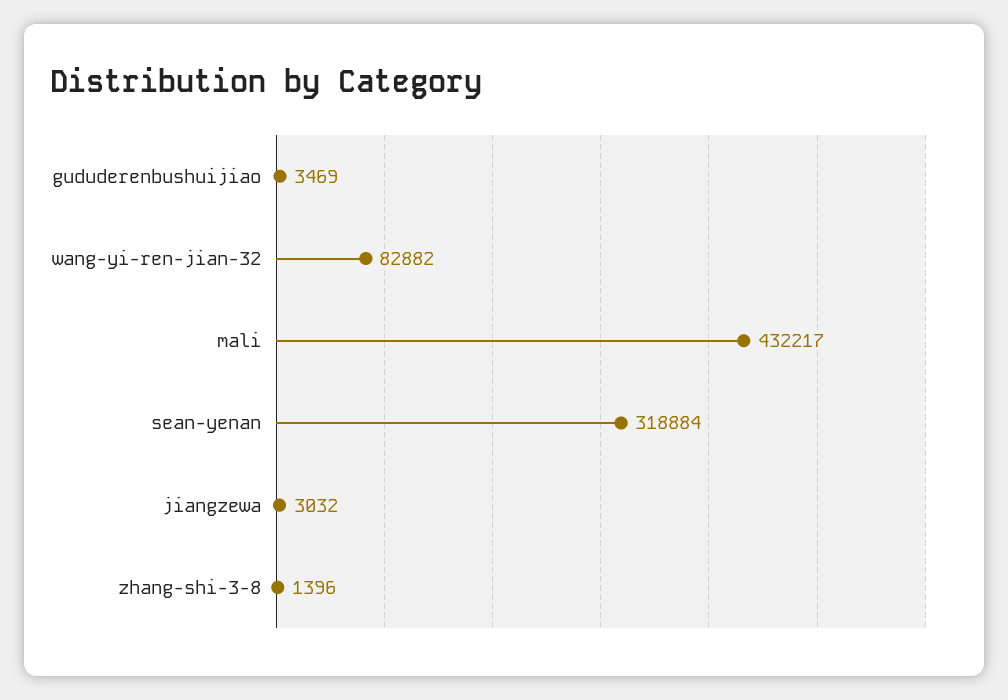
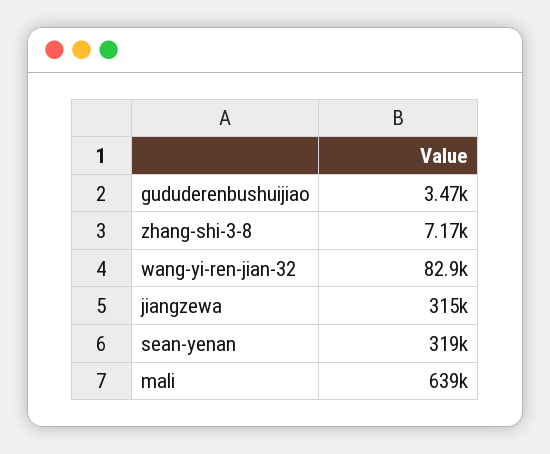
mali: 432217 -> 639000
jiangzewa: 3032 -> 315000
zhang-shi-3-8: 1396 -> 7170

